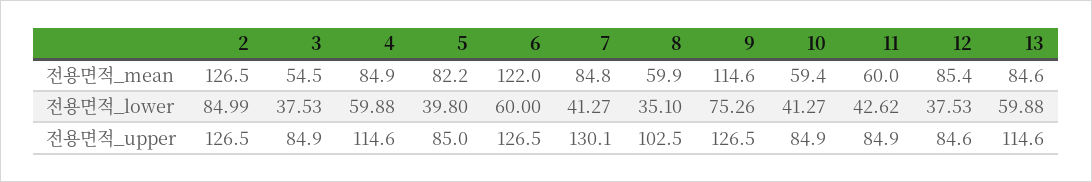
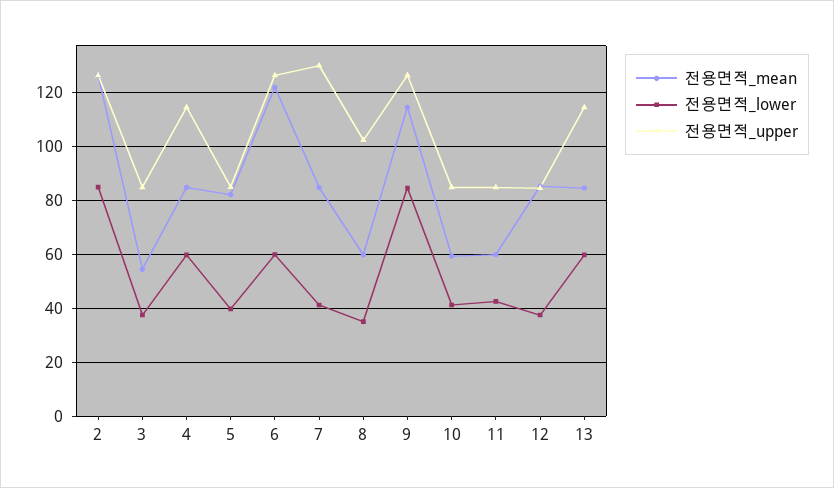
전용면적_lower, 9: 75.26 -> 85

